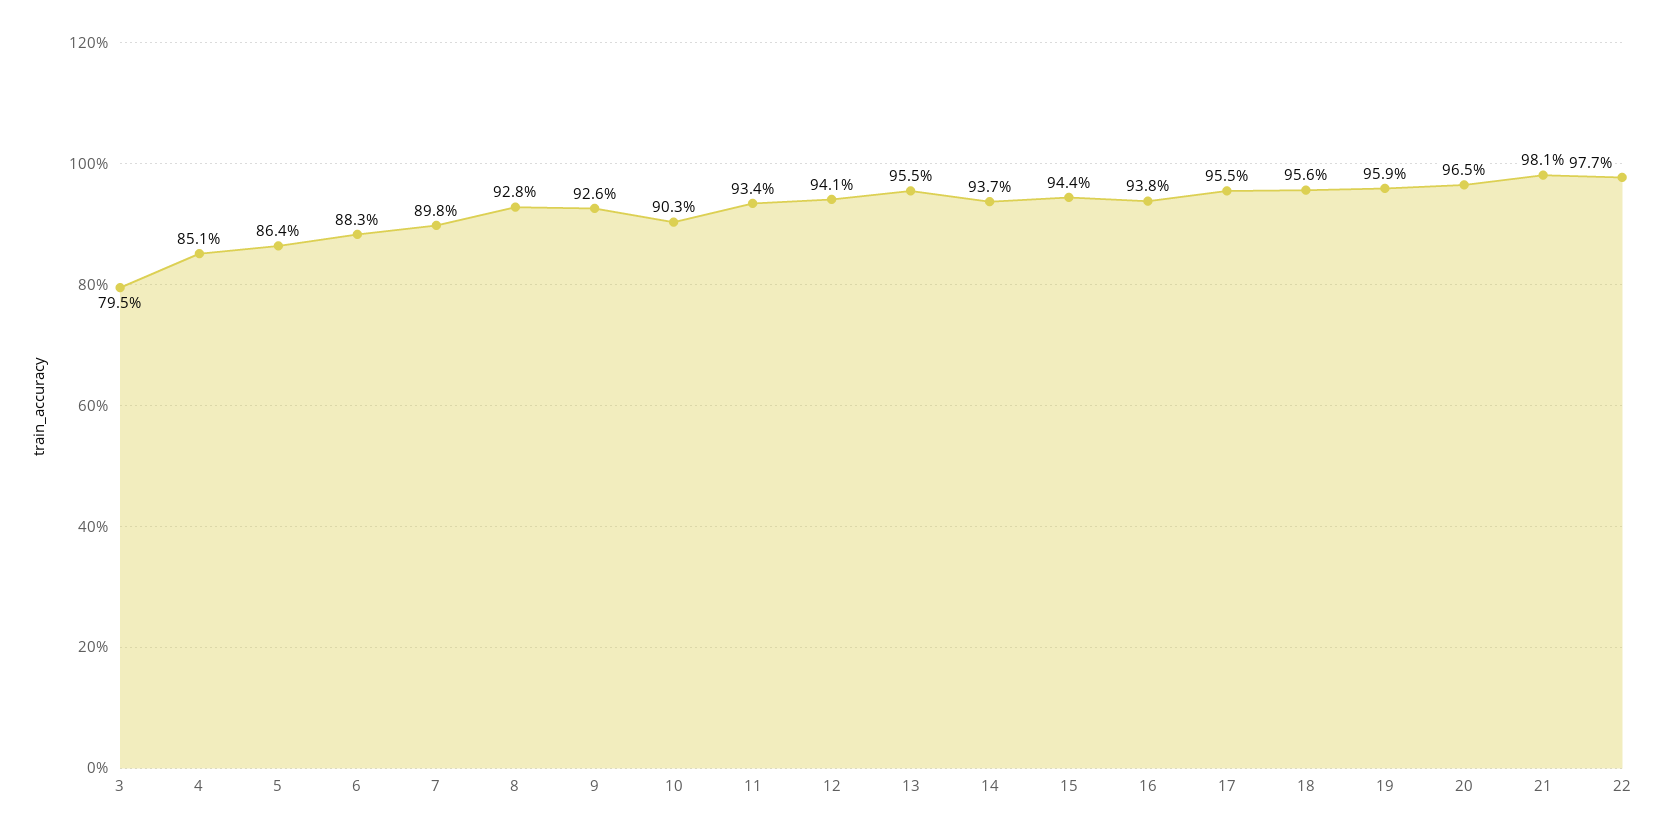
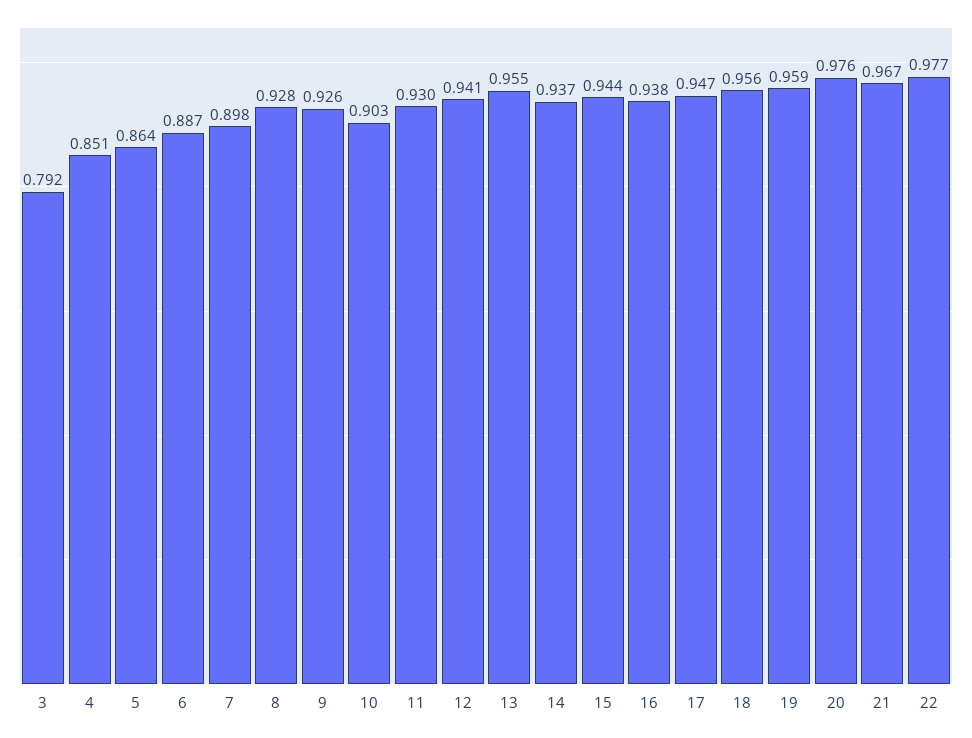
3: 0.795 -> 0.792
6: 0.883 -> 0.887
11: 0.934 -> 0.93
17: 0.955 -> 0.947
20: 0.965 -> 0.976
21: 0.981 -> 0.967

